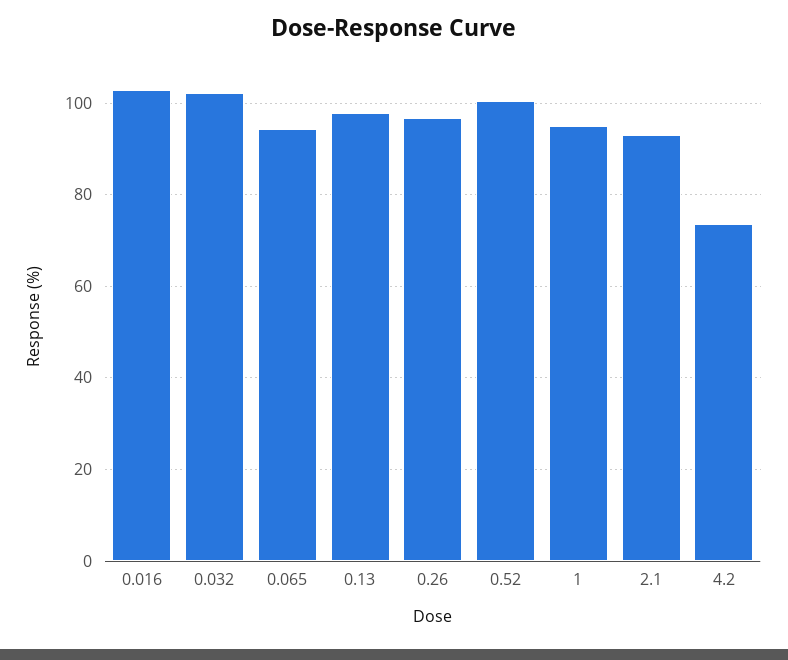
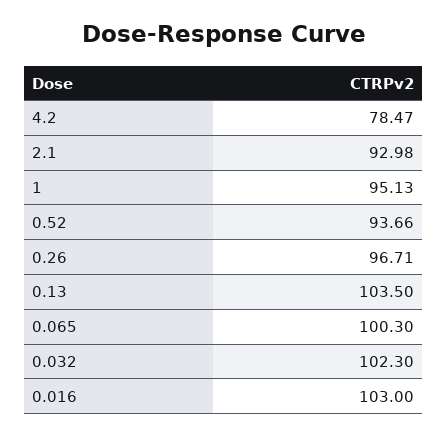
0.065: 94 -> 100.3
0.13: 98 -> 103.5
0.52: 100 -> 93.66
4.2: 74 -> 78.47

